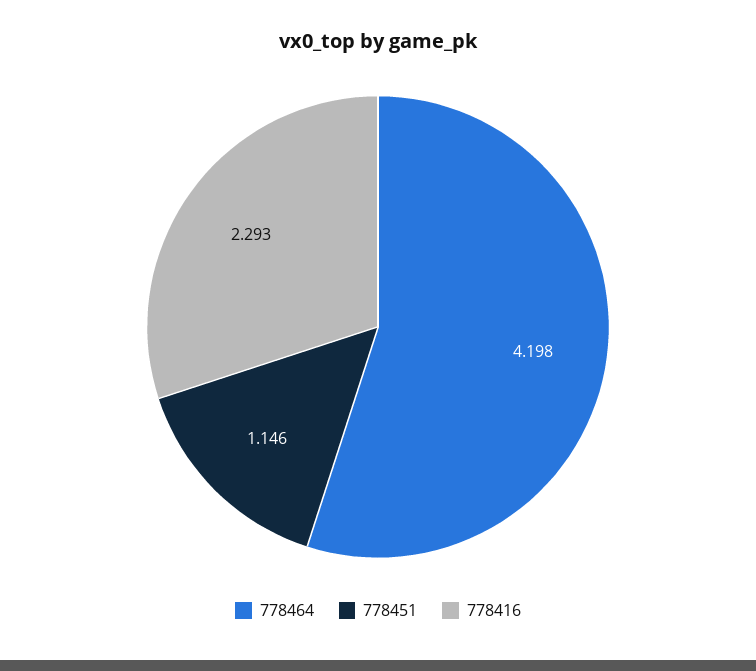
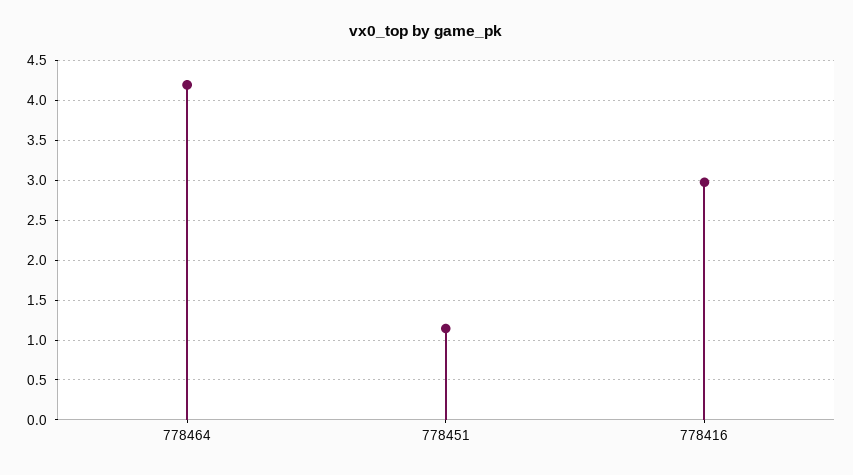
778416: 2.293 -> 3

